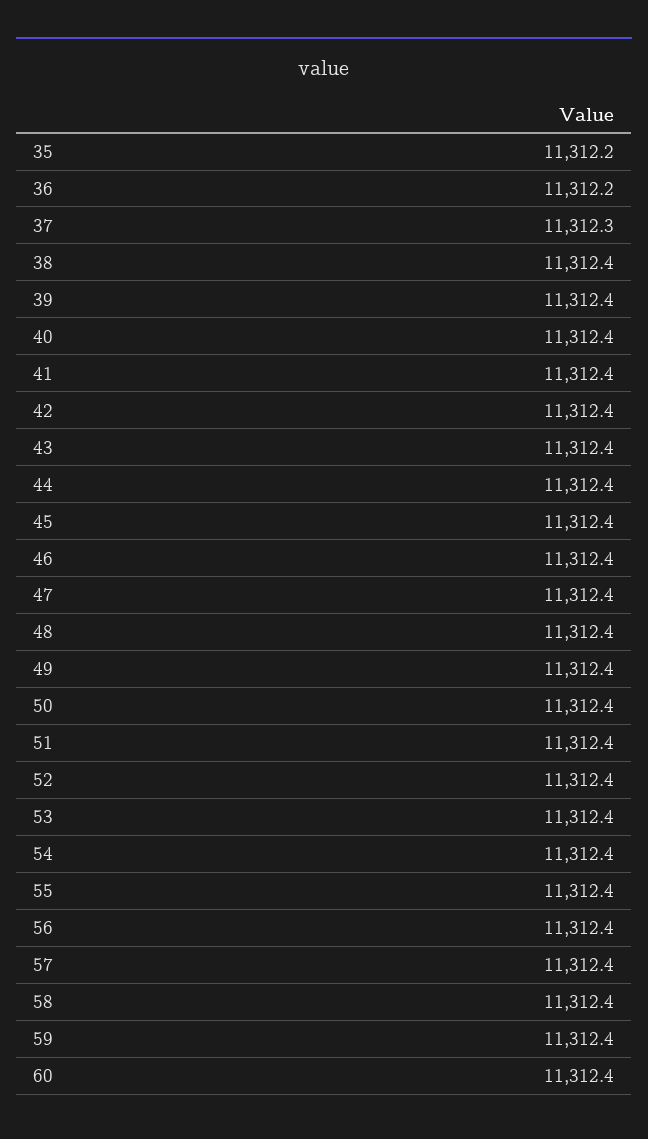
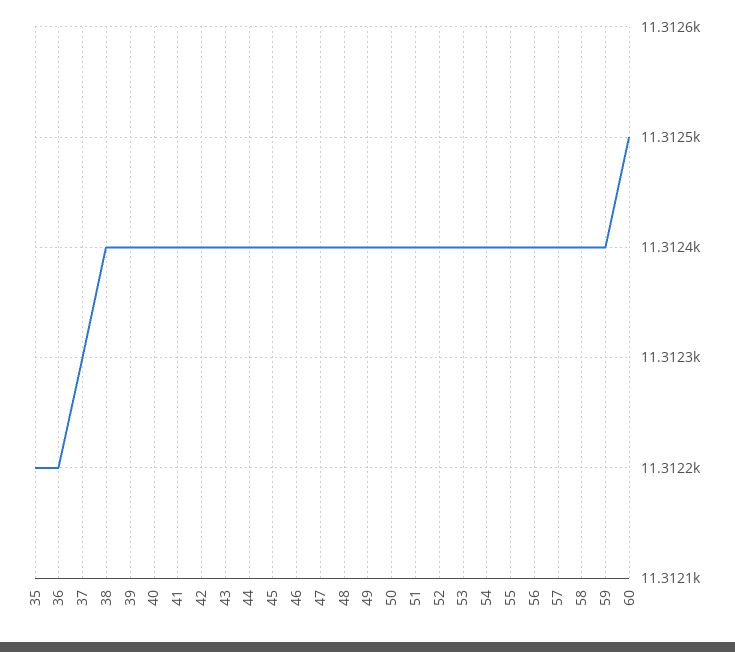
60: 11312.4 -> 11312.5

